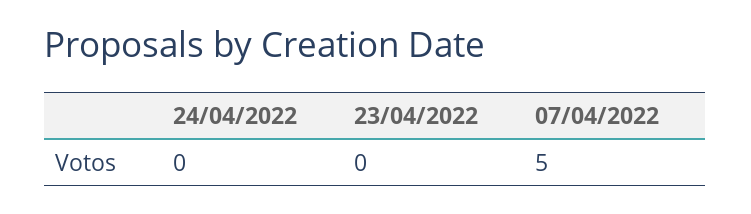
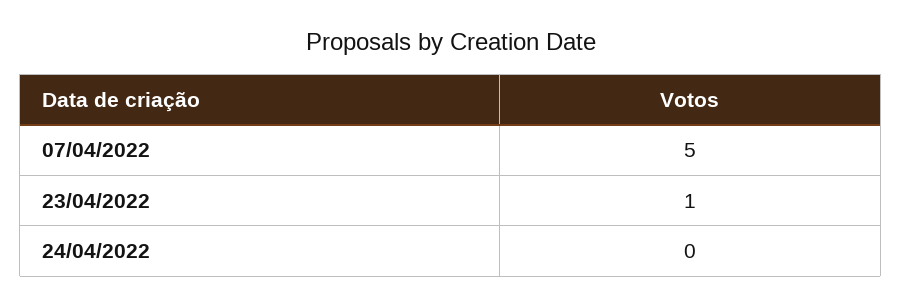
23/04/2022: 0 -> 1

